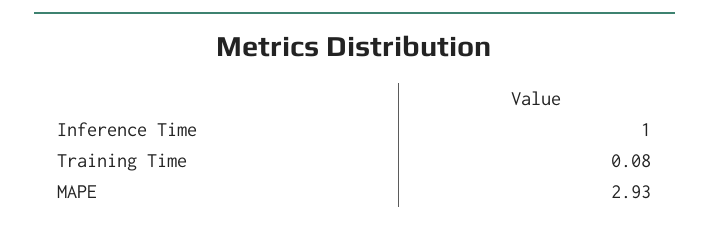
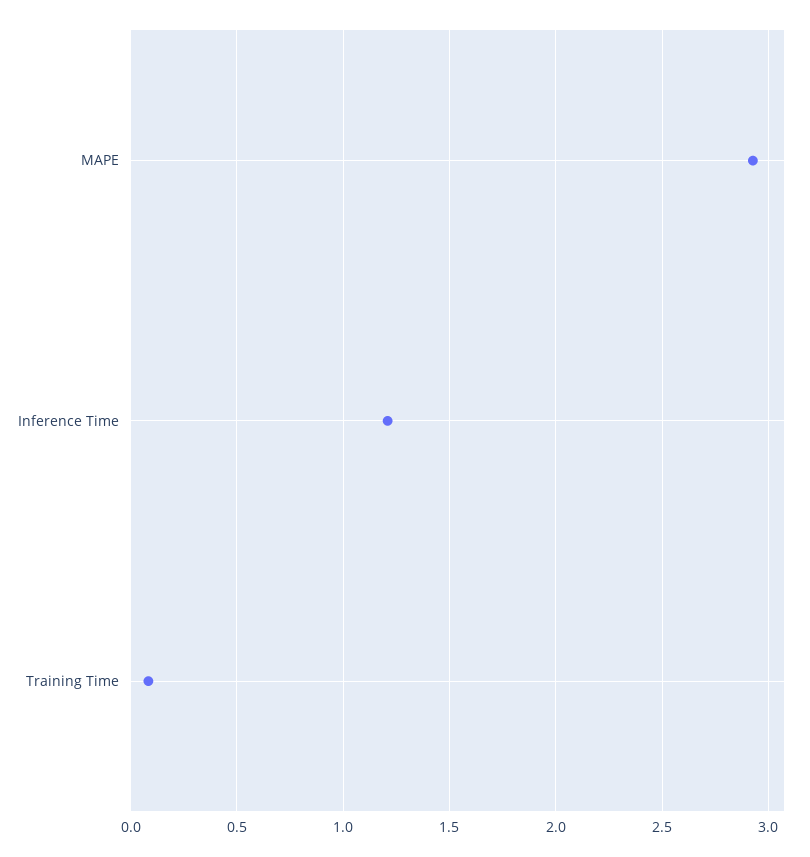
Inference Time: 1 -> 1.2

